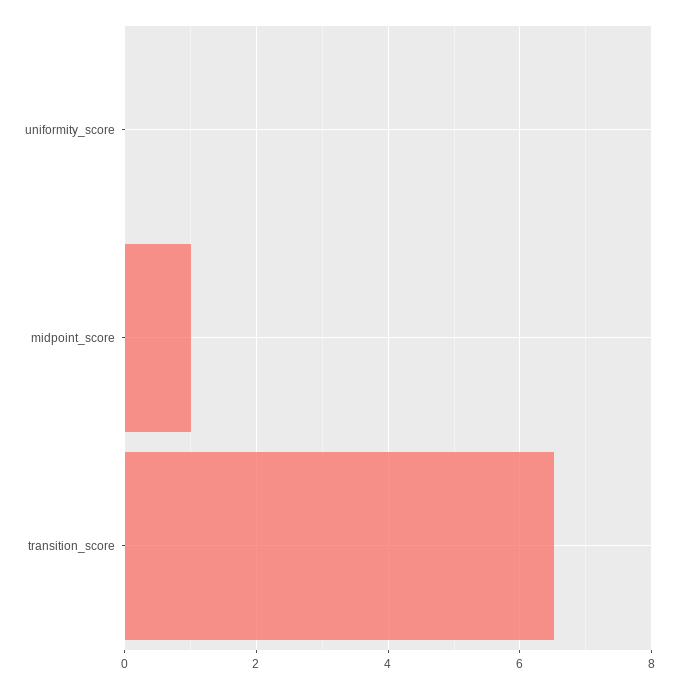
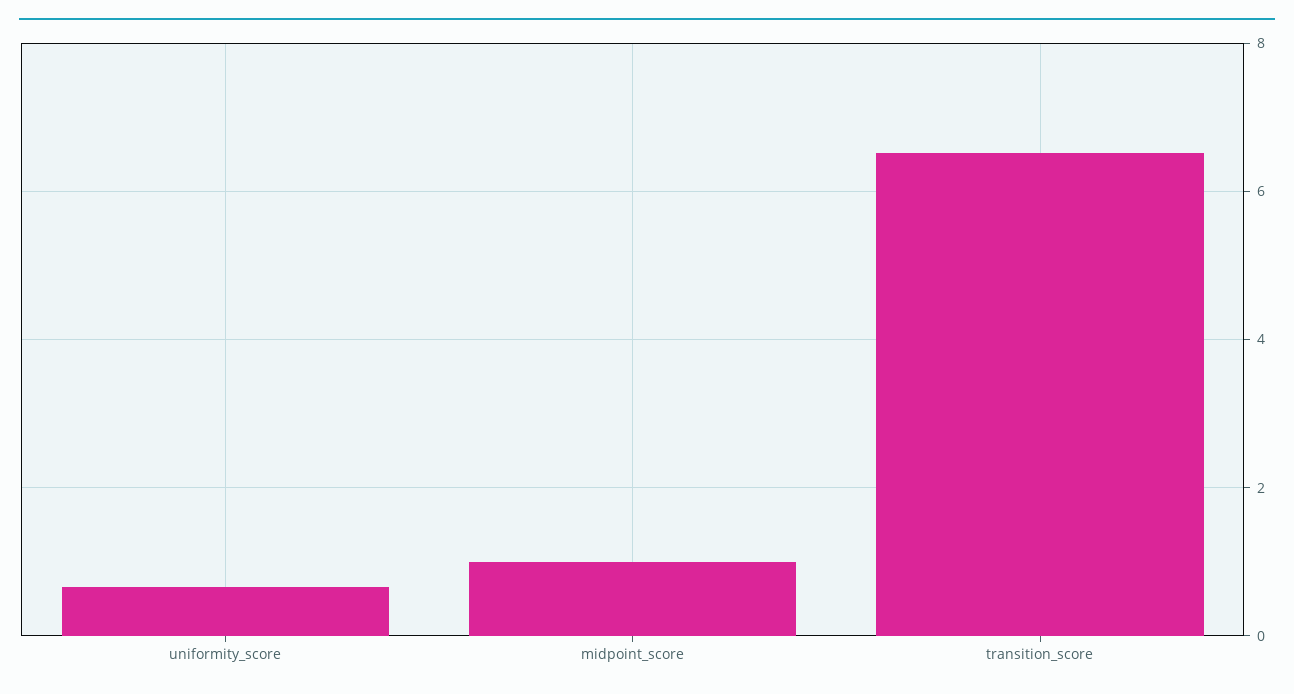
uniformity_score: 0 -> 0.6

